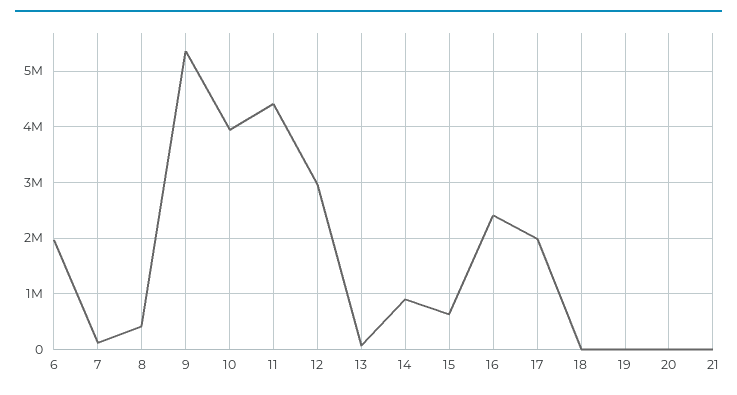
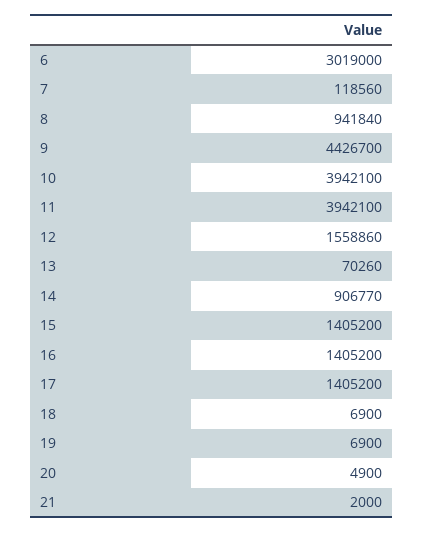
6: 2000000 -> 3019000
8: 400000 -> 941840
9: 5400000 -> 4426700
11: 4400000 -> 3942100
12: 3000000 -> 1558860
15: 600000 -> 1405200
16: 2400000 -> 1405200
17: 2000000 -> 1405200

